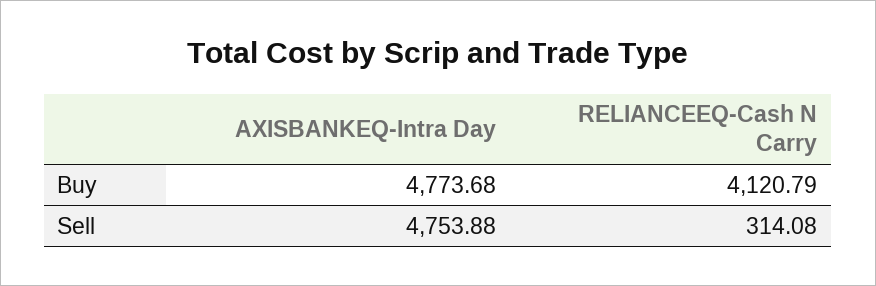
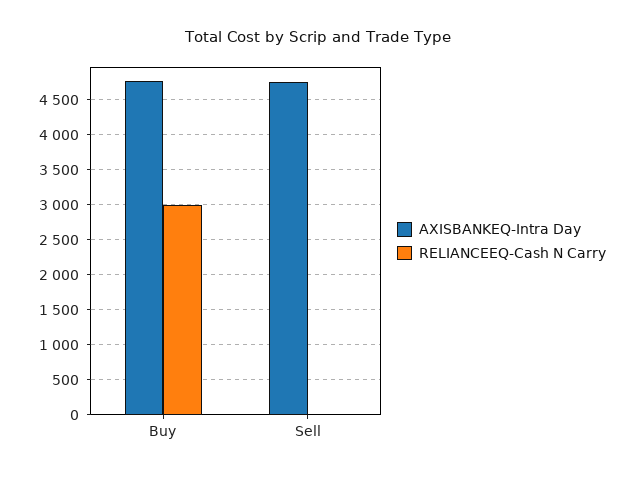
RELIANCEEQ-Cash N Carry, Buy: 4120.79 -> 3000
RELIANCEEQ-Cash N Carry, Sell: 314.08 -> 0

